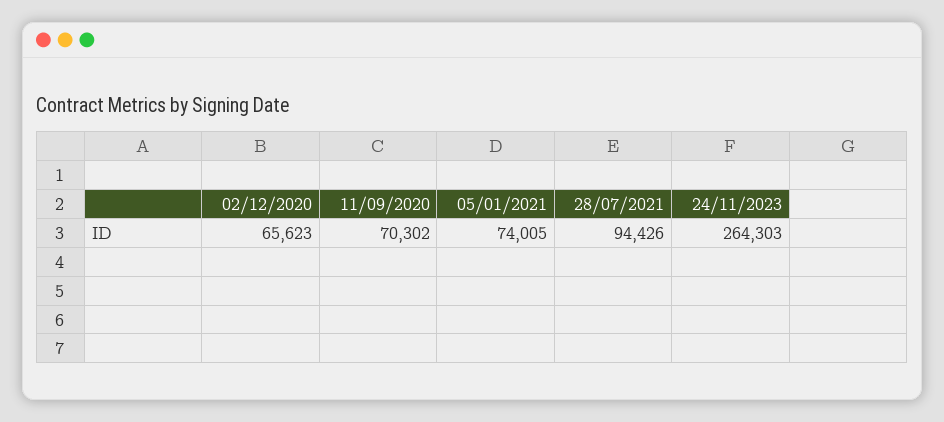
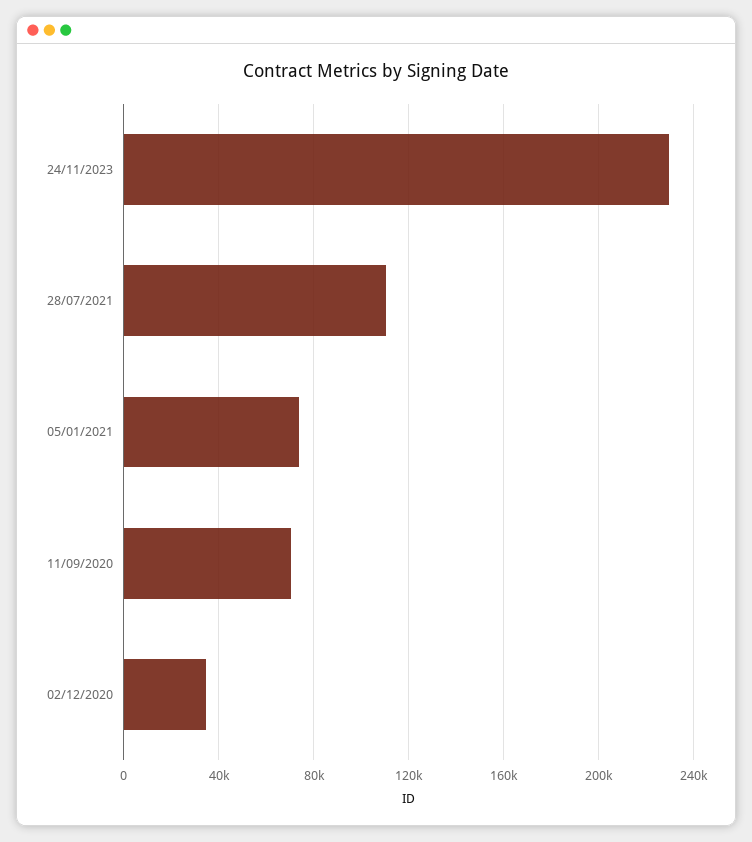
02/12/2020: 65623 -> 35000
28/07/2021: 94426 -> 110000
24/11/2023: 264303 -> 230000

